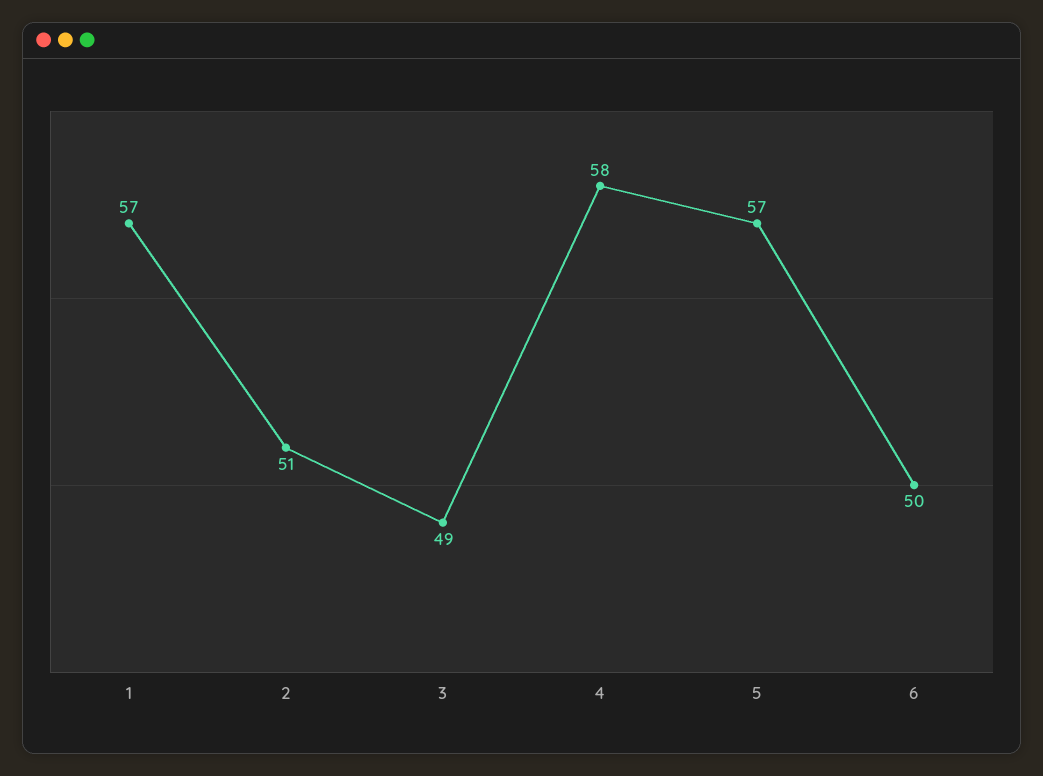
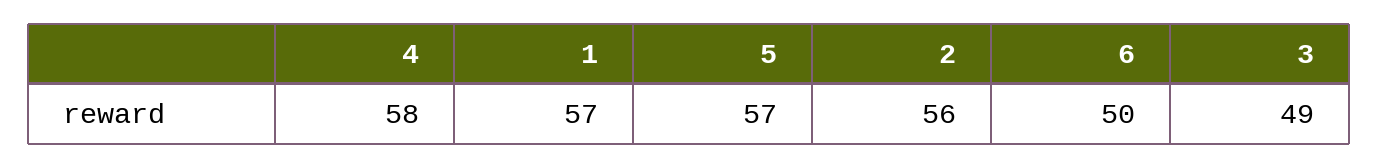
2: 51 -> 56

